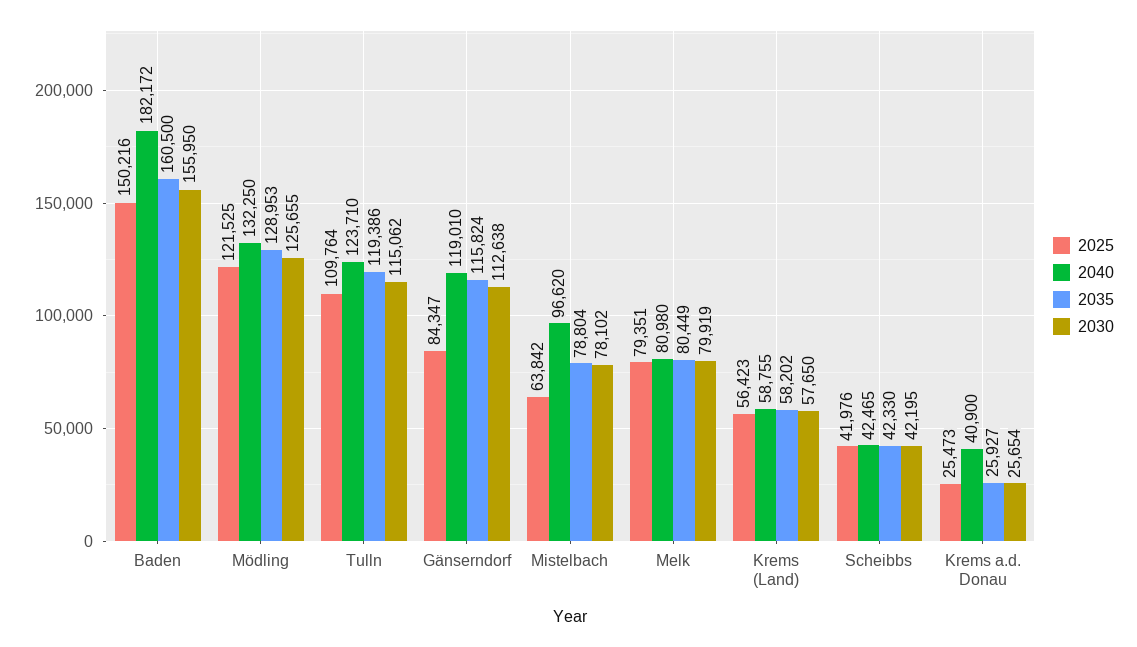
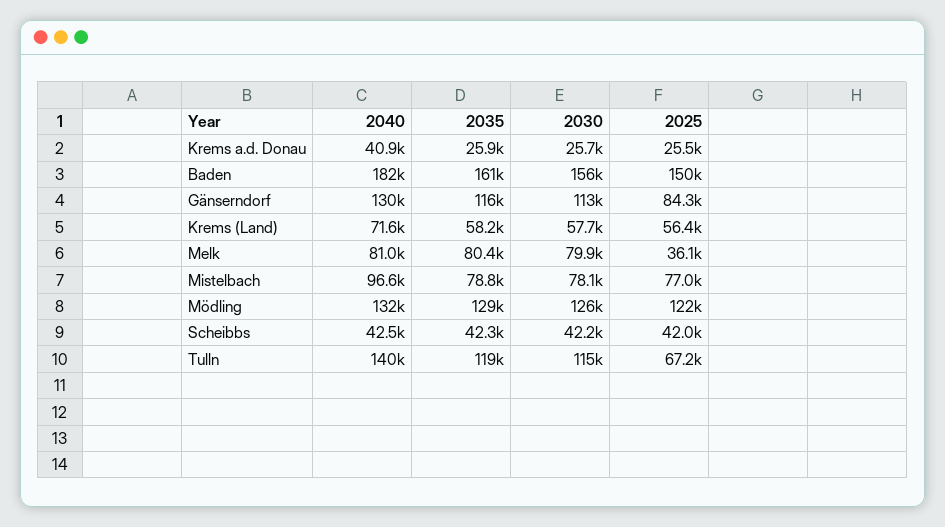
2025, Tulln: 109764 -> 67200
2040, Tulln: 123710 -> 140000
2040, Gänserndorf: 119010 -> 130000
2025, Mistelbach: 63842 -> 77000
2025, Melk: 79351 -> 36100
2040, Krems (Land): 58755 -> 71600

